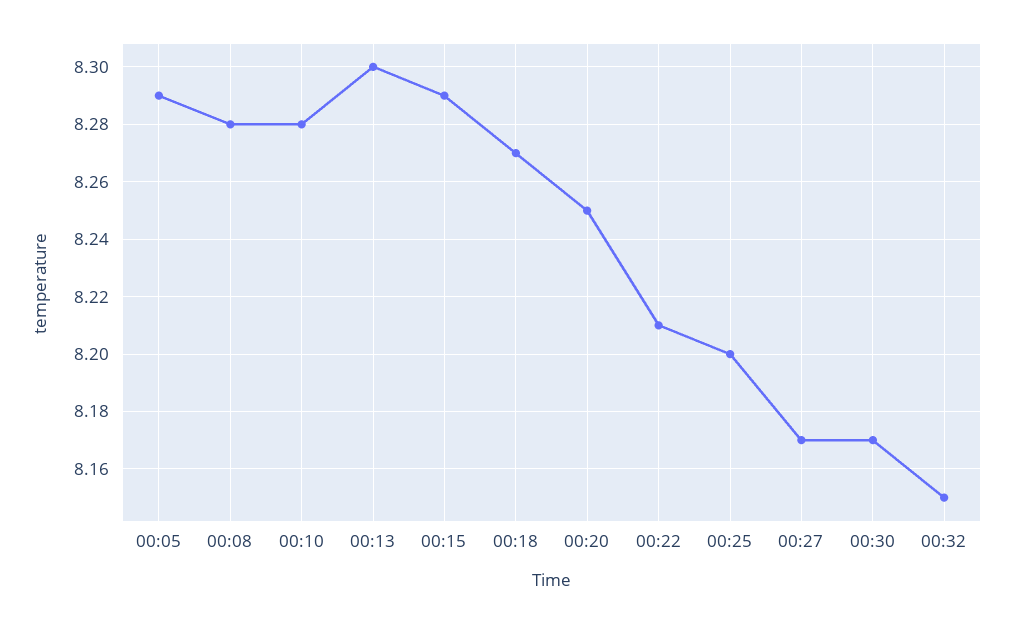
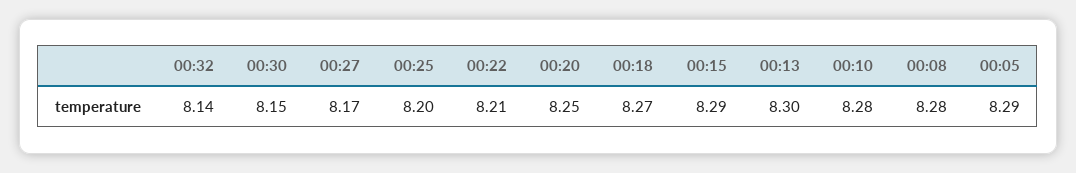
00:30: 8.17 -> 8.15
00:32: 8.15 -> 8.14

